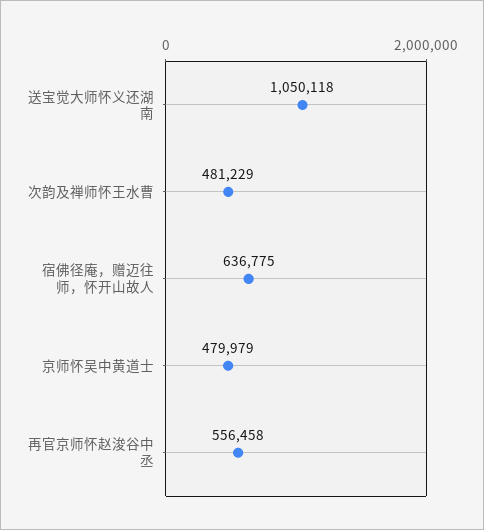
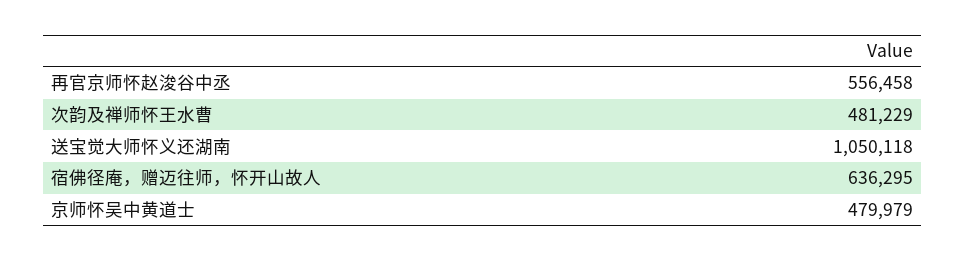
宿佛径庵，赠迈往师，怀开山故人: 636775 -> 636295

